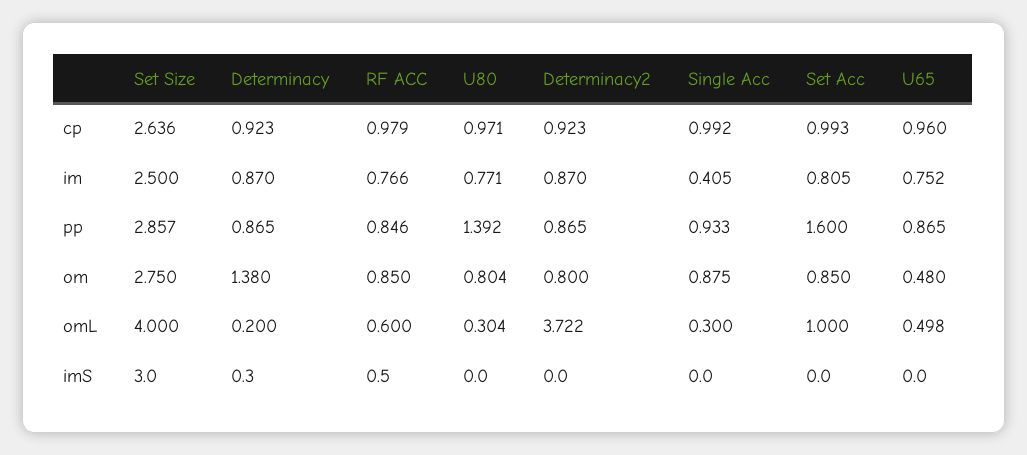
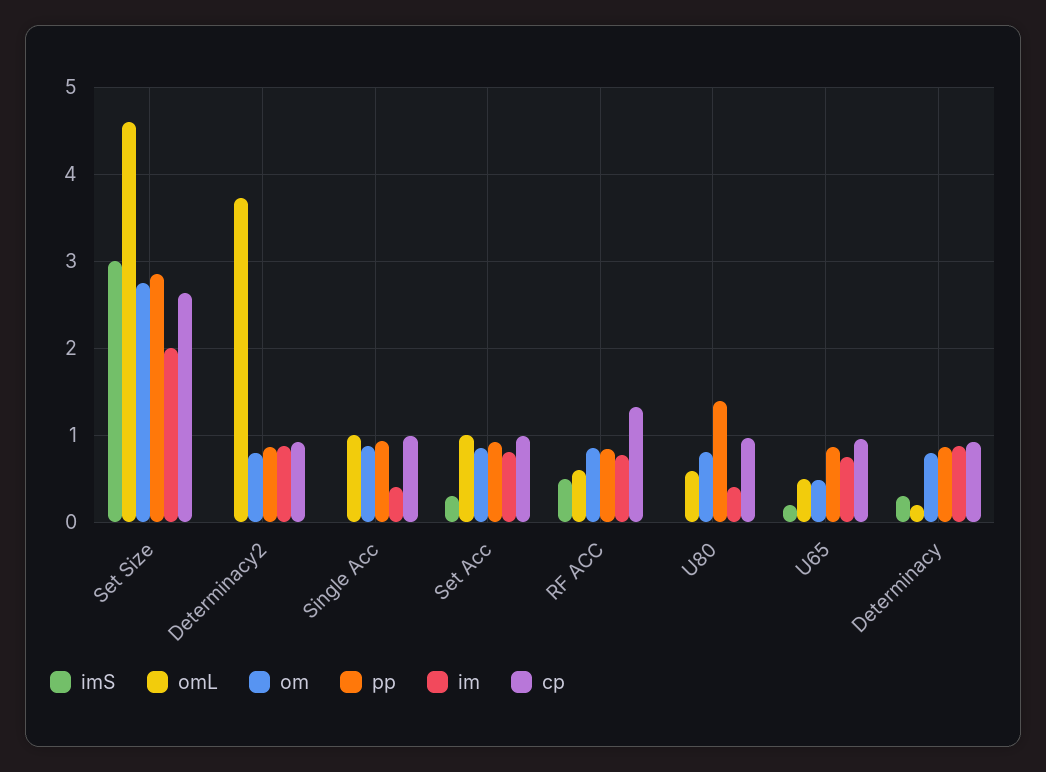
cp, RF ACC: 0.979 -> 1.3
im, Set Size: 2.5 -> 2
im, U80: 0.771 -> 0.4
pp, Set Acc: 1.6 -> 0.9
om, Determinacy: 1.38 -> 0.8
omL, Set Size: 4 -> 4.6
omL, U80: 0.304 -> 0.6
omL, Single Acc: 0.3 -> 1
imS, Set Acc: 0 -> 0.3
imS, U65: 0 -> 0.2

